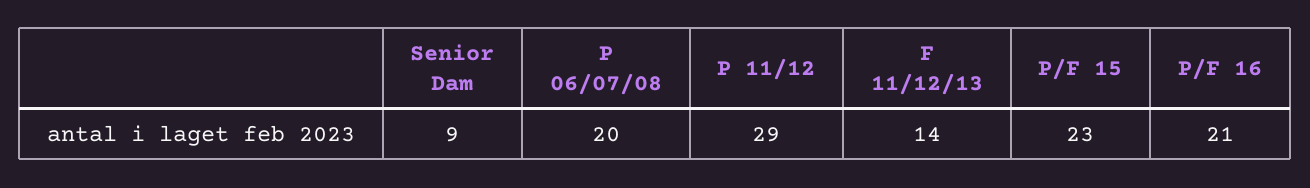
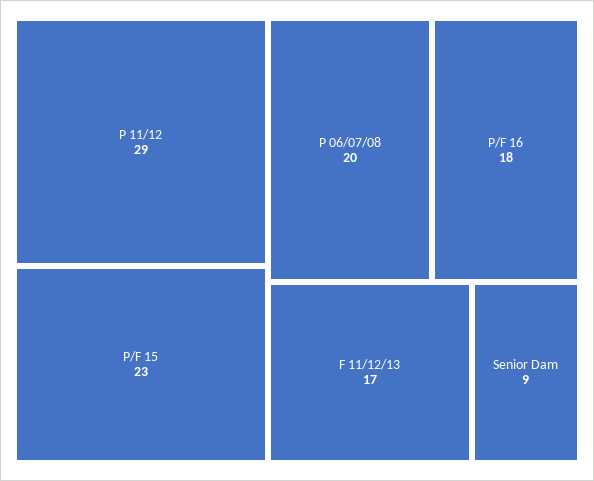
F 11/12/13: 14 -> 17
P/F 16: 21 -> 18

